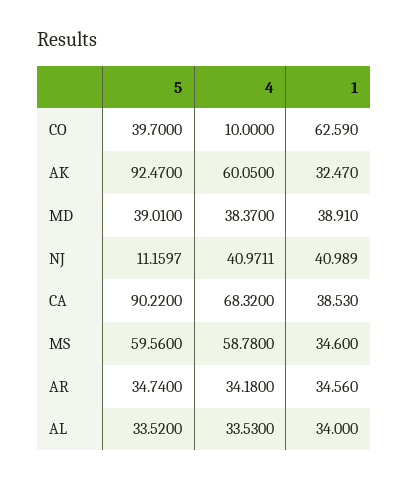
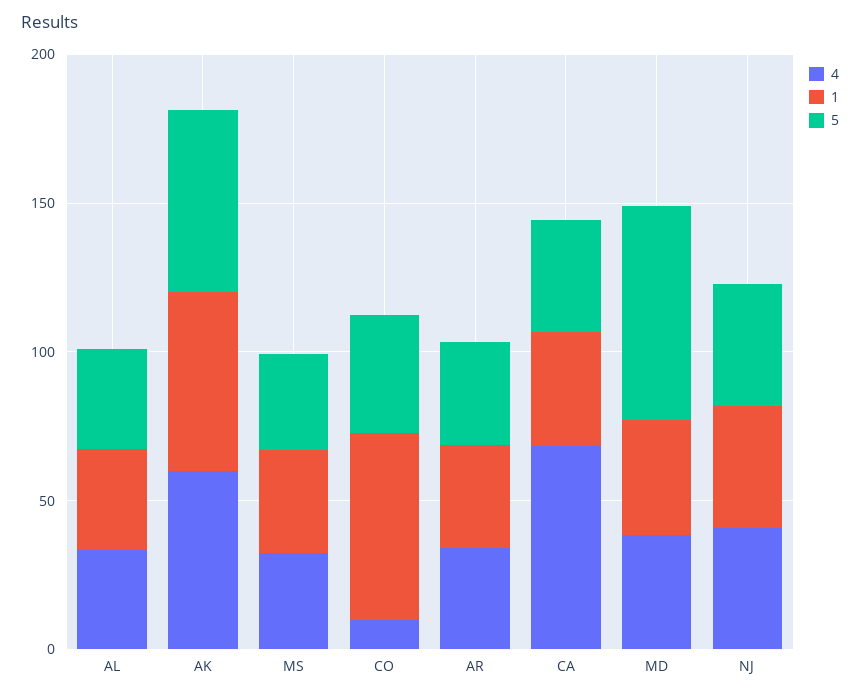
5, AK: 92.47 -> 60
1, AK: 32.47 -> 60
5, MD: 39.01 -> 70
5, NJ: 11.1597 -> 40
5, CA: 90.22 -> 40
5, MS: 59.56 -> 30
4, MS: 58.78 -> 30

